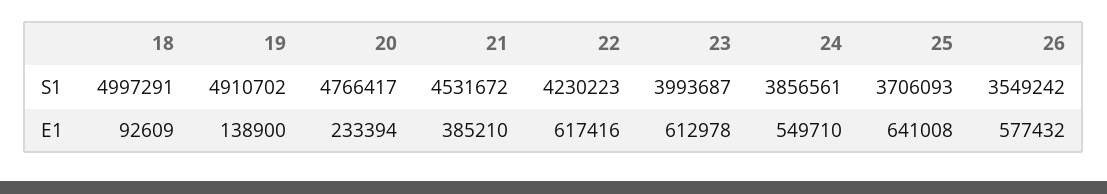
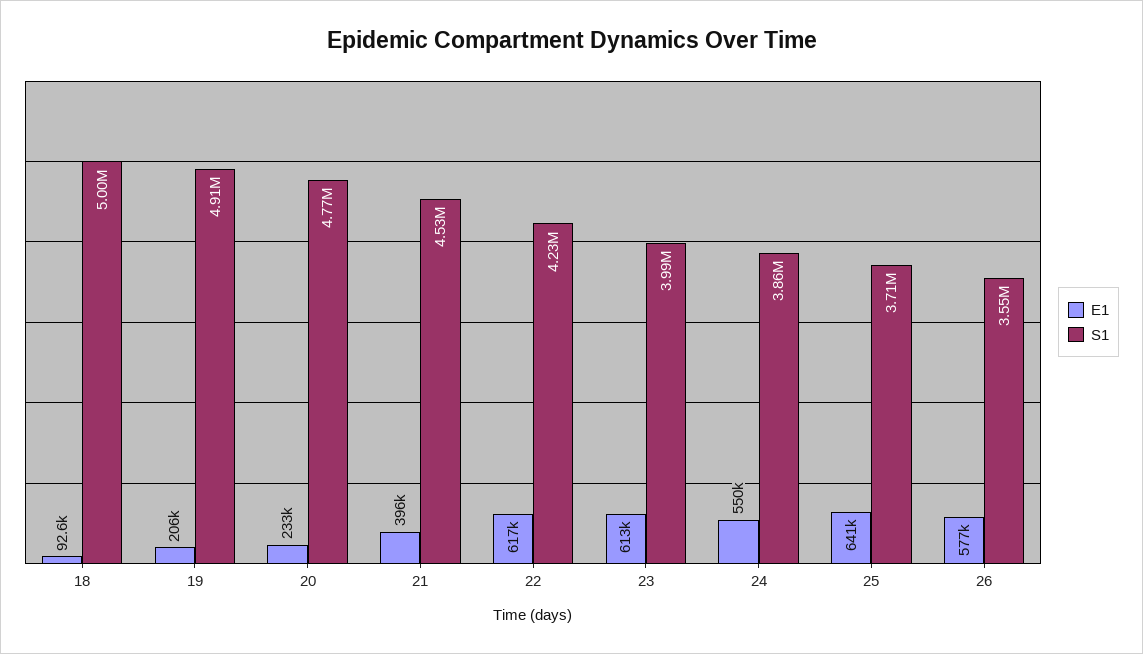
E1, 19: 138900 -> 206000
E1, 21: 385210 -> 396000

